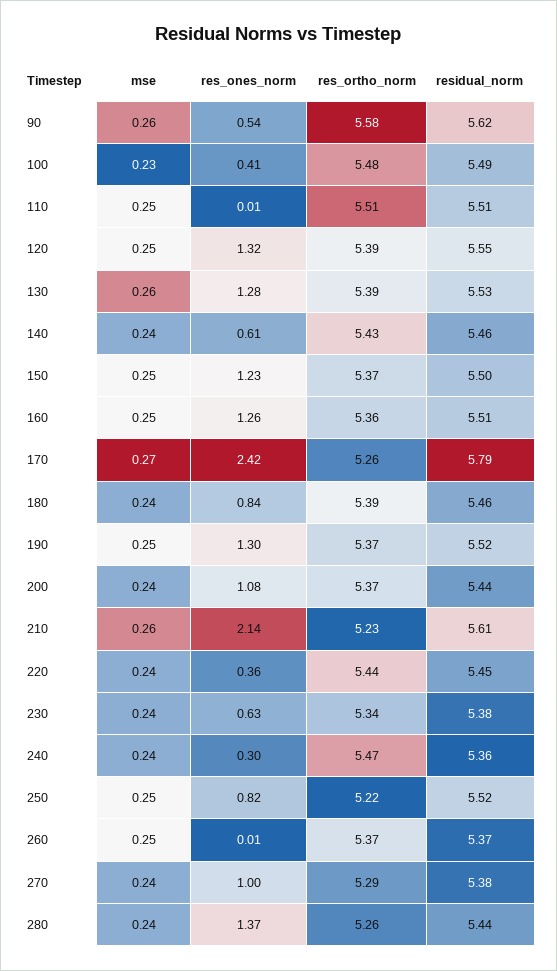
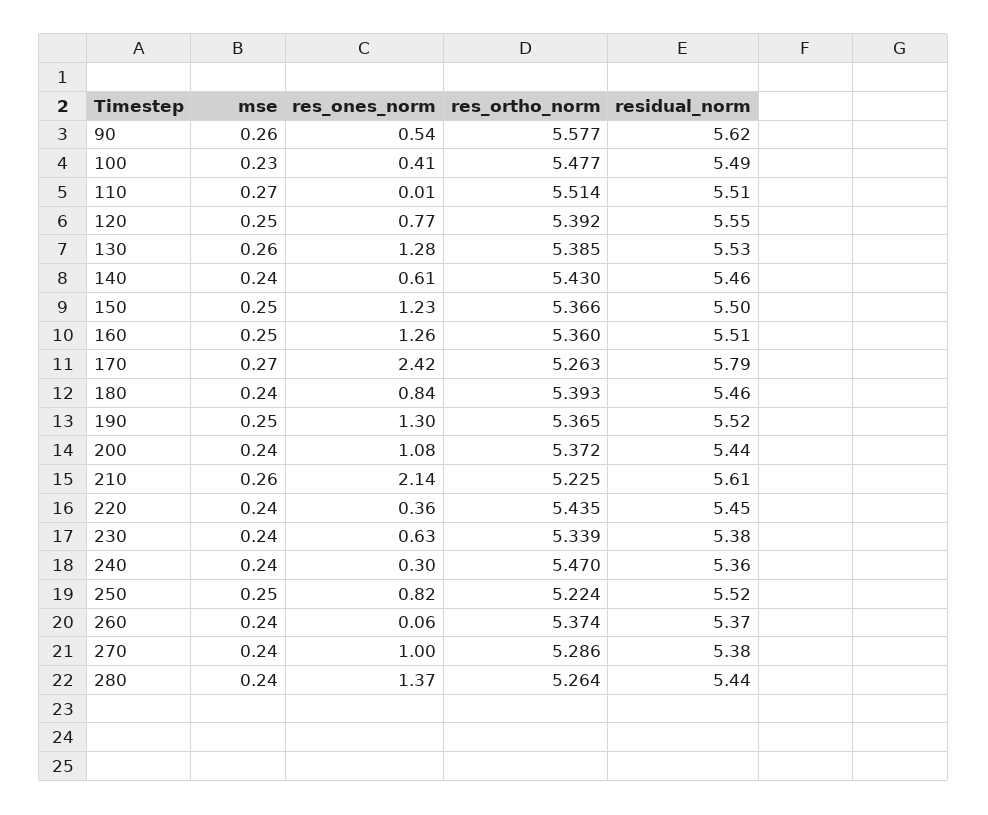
mse, 110: 0.25 -> 0.27
res_ones_norm, 120: 1.32 -> 0.77
mse, 260: 0.25 -> 0.24
res_ones_norm, 260: 0.01 -> 0.06

